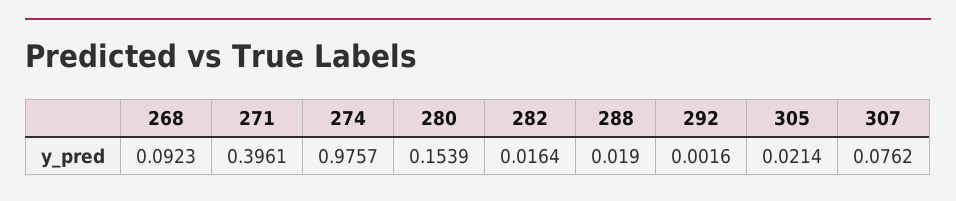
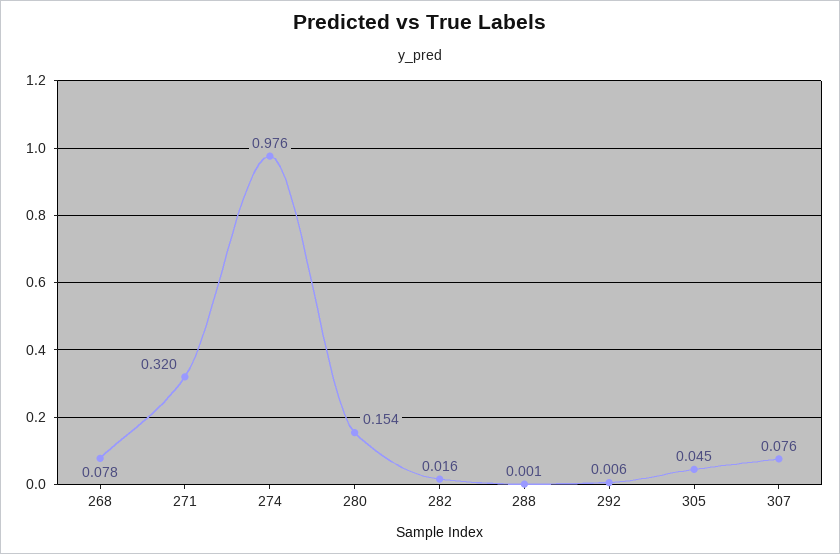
268: 0.0923 -> 0.078
271: 0.3961 -> 0.32
288: 0.019 -> 0.001
292: 0.0016 -> 0.006
305: 0.0214 -> 0.045

